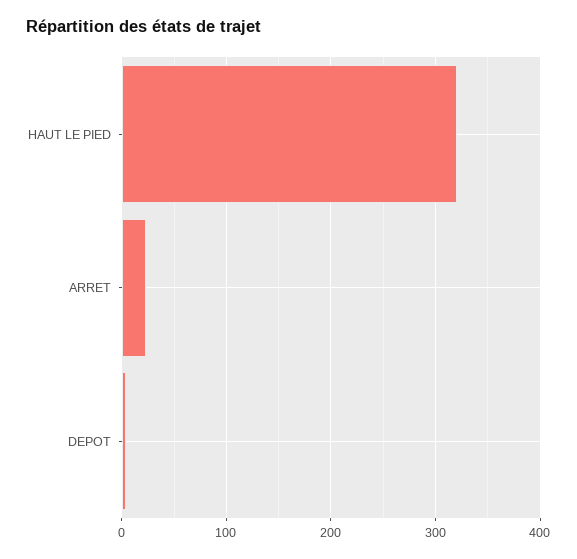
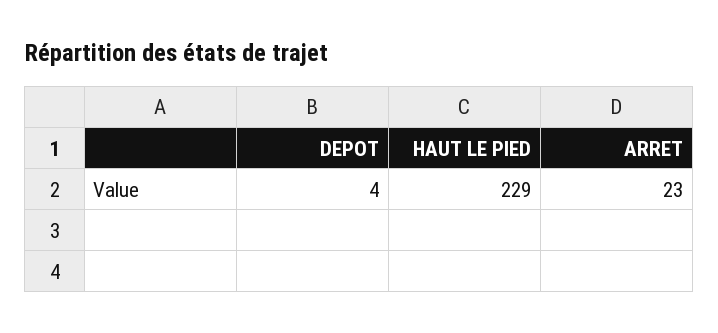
HAUT LE PIED: 320 -> 229

